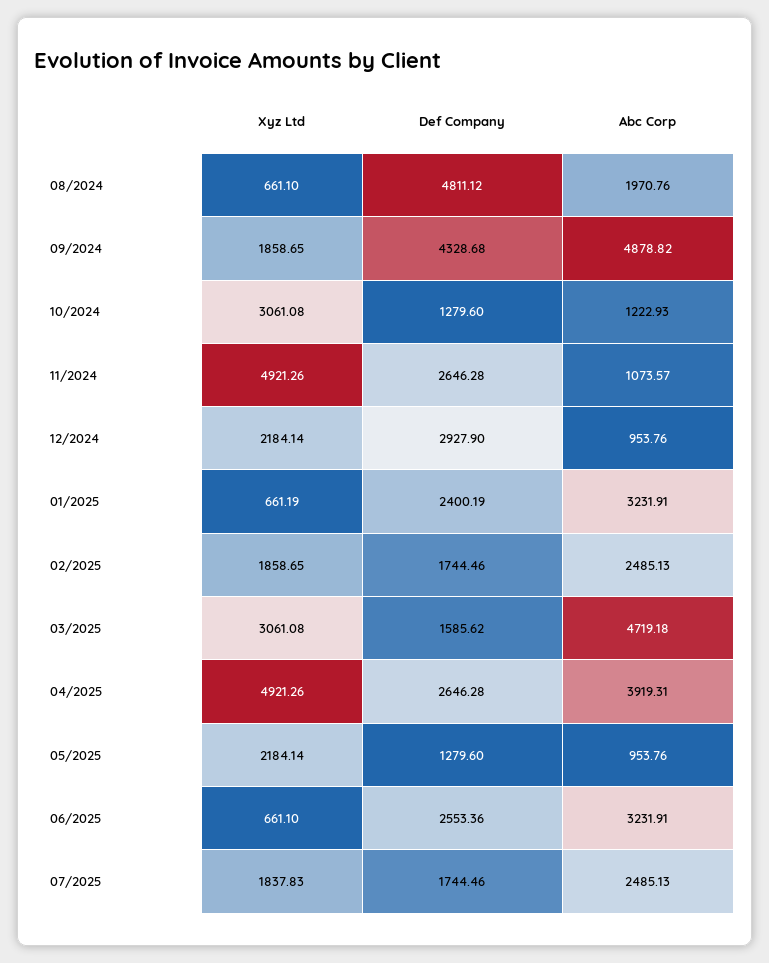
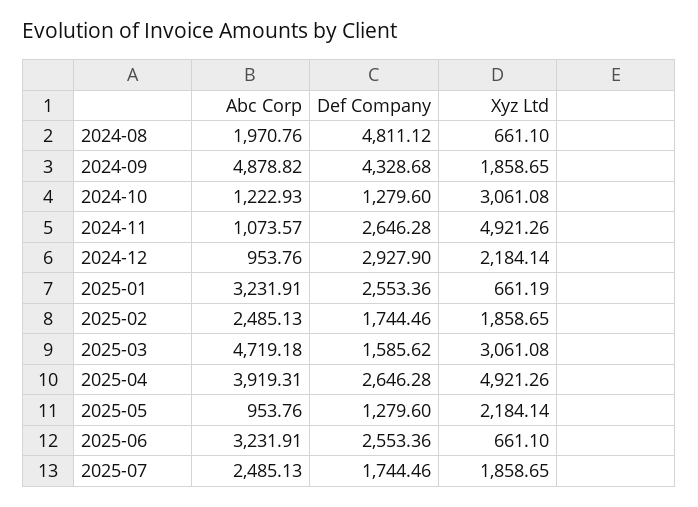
Def Company, 01/2025: 2400.19 -> 2553.36
Xyz Ltd, 07/2025: 1837.83 -> 1858.65

